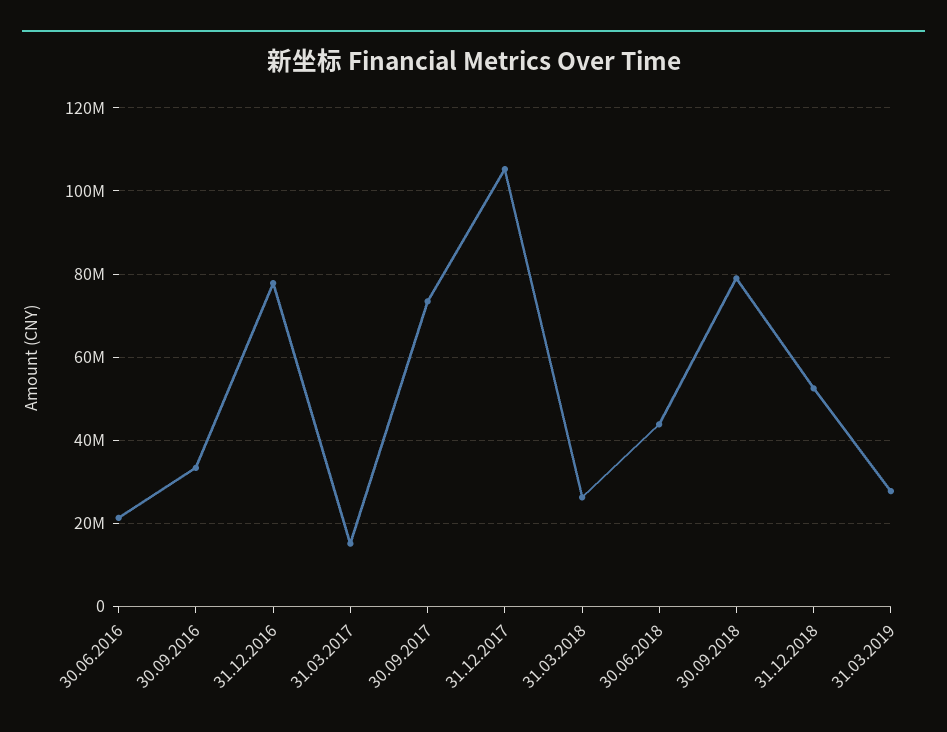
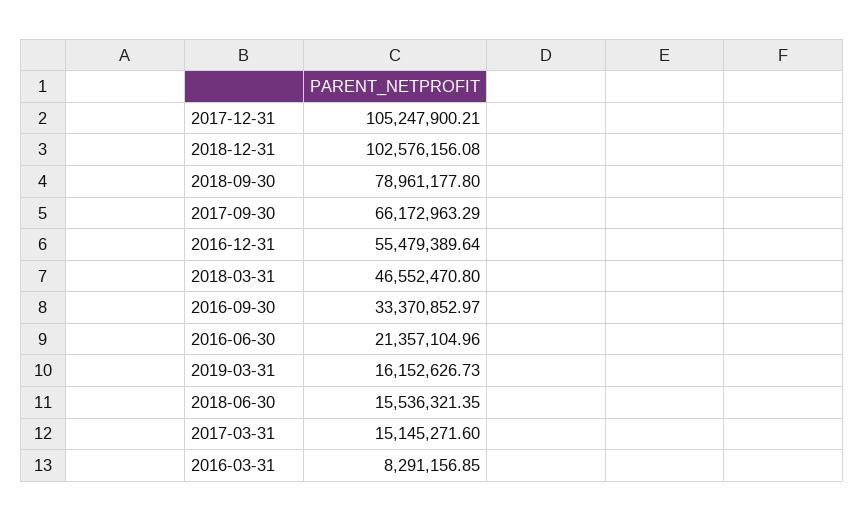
31.12.2016: 78000000 -> 55479389.64
30.09.2017: 74000000 -> 66172963.29
31.03.2018: 26000000 -> 46552470.8
30.06.2018: 44000000 -> 15536321.35
31.12.2018: 52000000 -> 102576156.08
31.03.2019: 28000000 -> 16152626.73
2016-03-31: none -> 8291156.85

